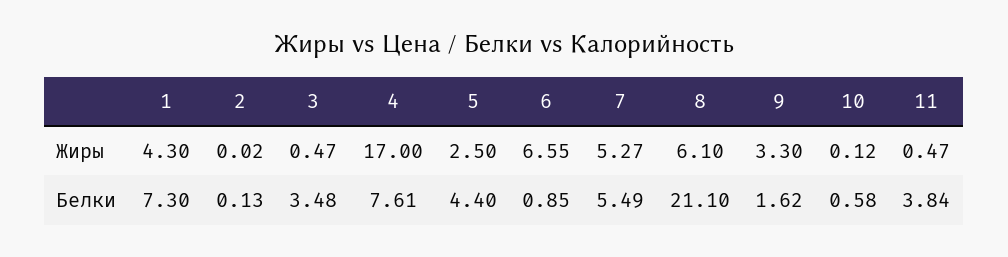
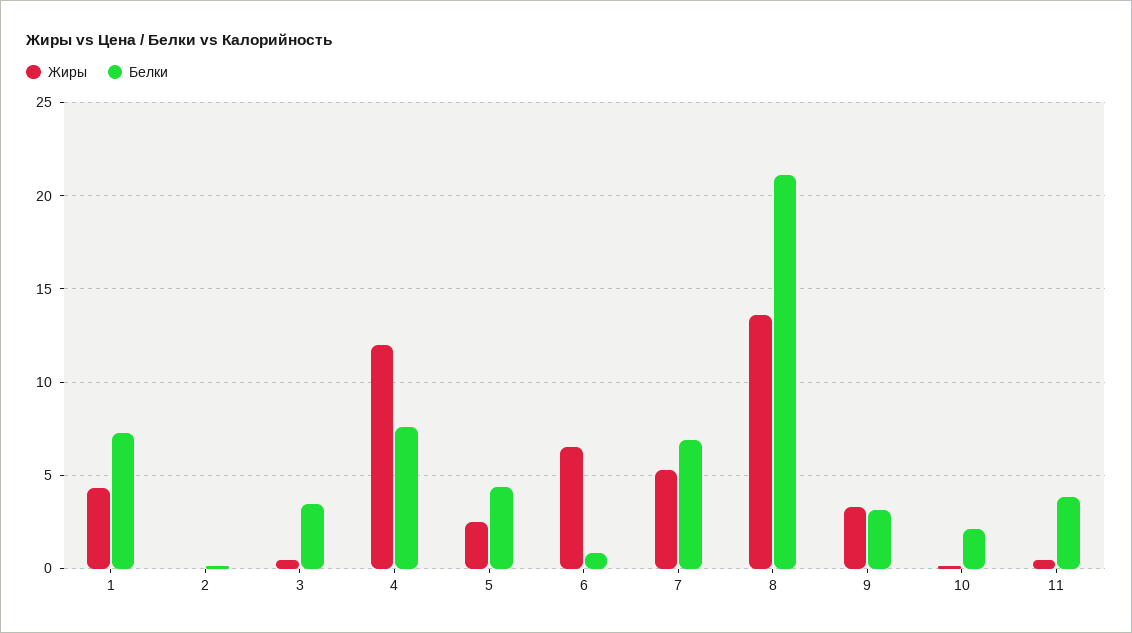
Жиры, 4: 17 -> 12
Жиры, 8: 6.1 -> 13.5
Белки, 7: 5.49 -> 7
Белки, 9: 1.62 -> 3
Белки, 10: 0.58 -> 2

